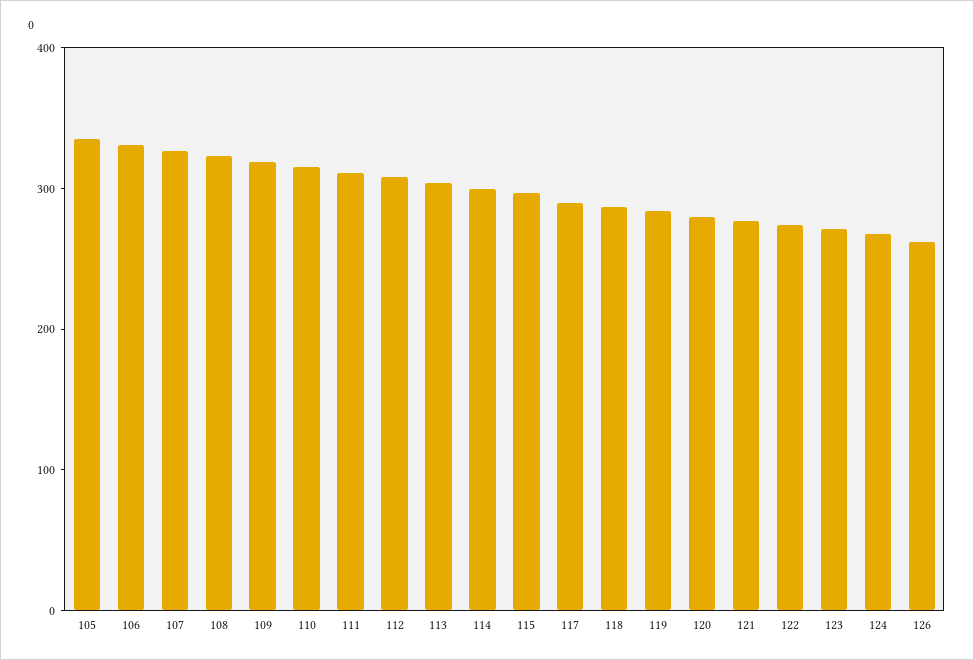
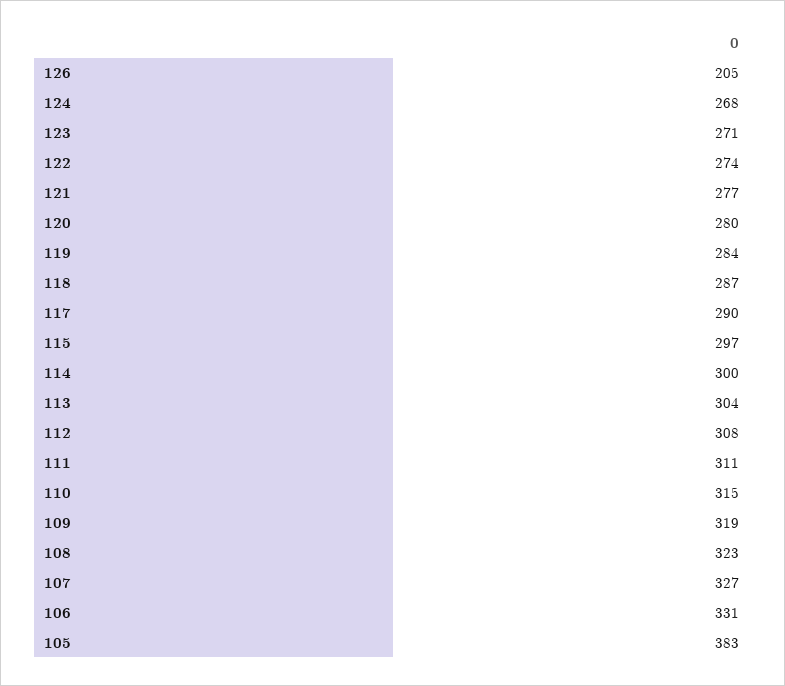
105: 340 -> 383
126: 260 -> 205

